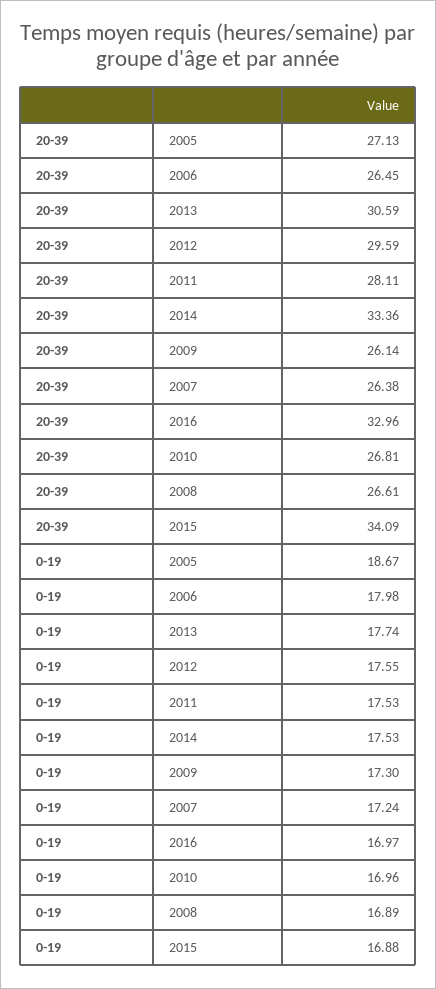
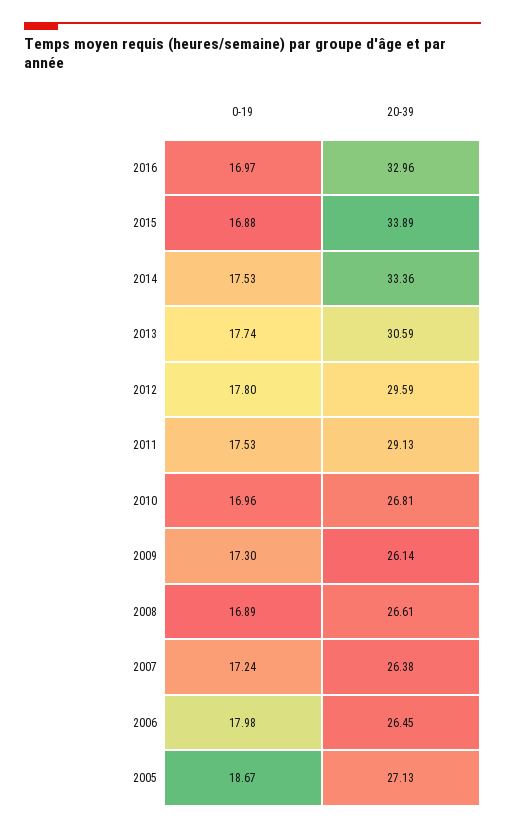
20-39, 2011: 28.11 -> 29.13
20-39, 2015: 34.09 -> 33.89
0-19, 2012: 17.55 -> 17.8

